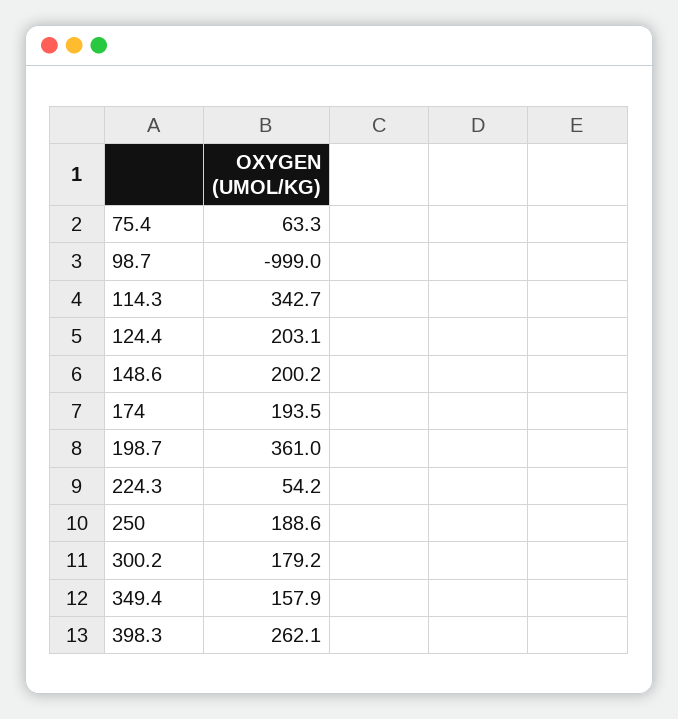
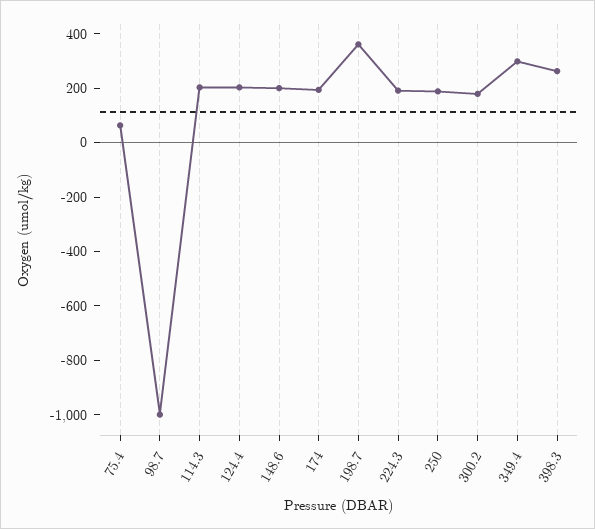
114.3: 342.7 -> 200
224.3: 54.2 -> 200
349.4: 157.9 -> 300

